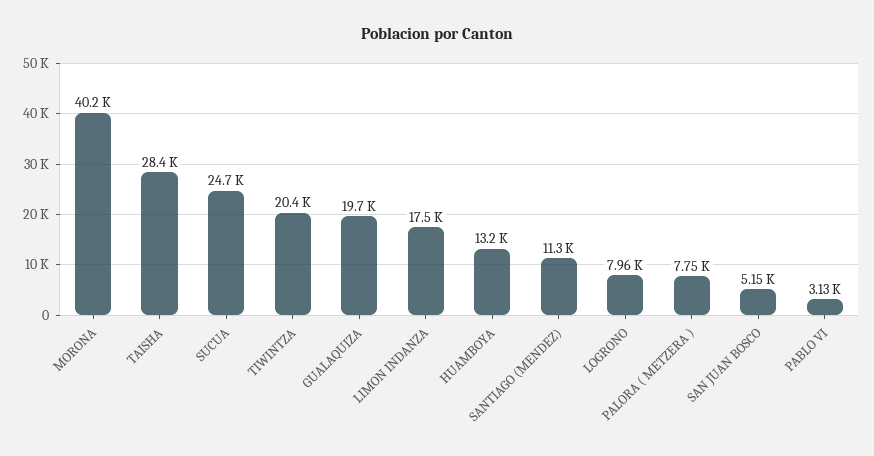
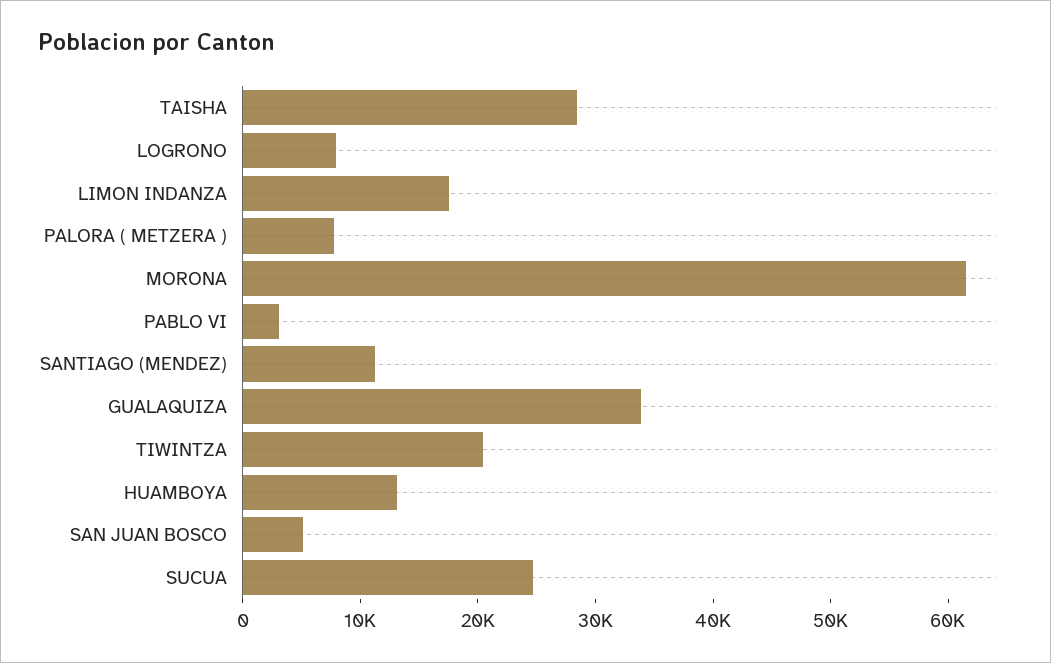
MORONA: 40200 -> 62000
GUALAQUIZA: 19700 -> 34000

